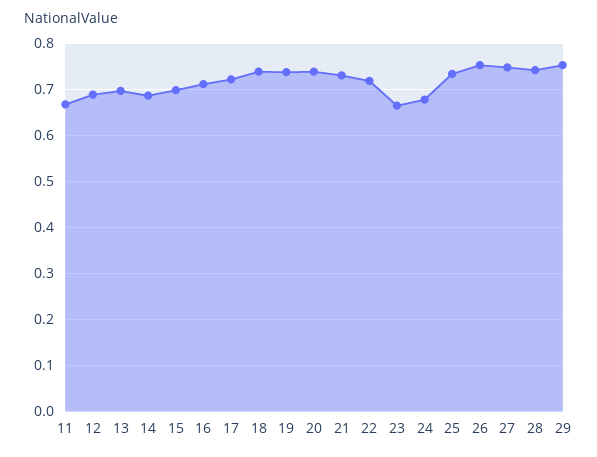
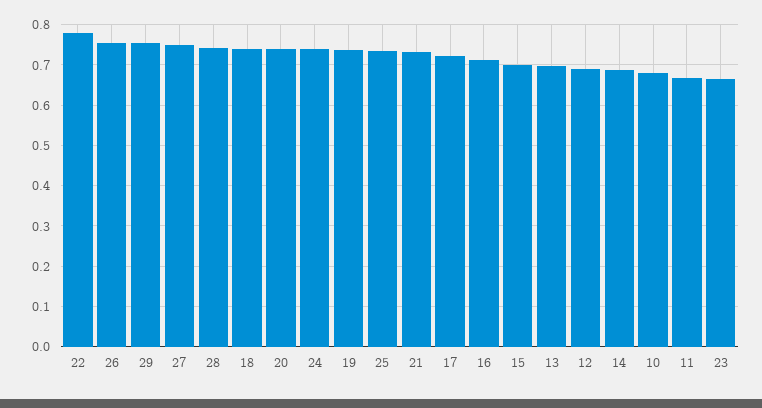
22: 0.72 -> 0.78
24: 0.68 -> 0.74
10: none -> 0.68

